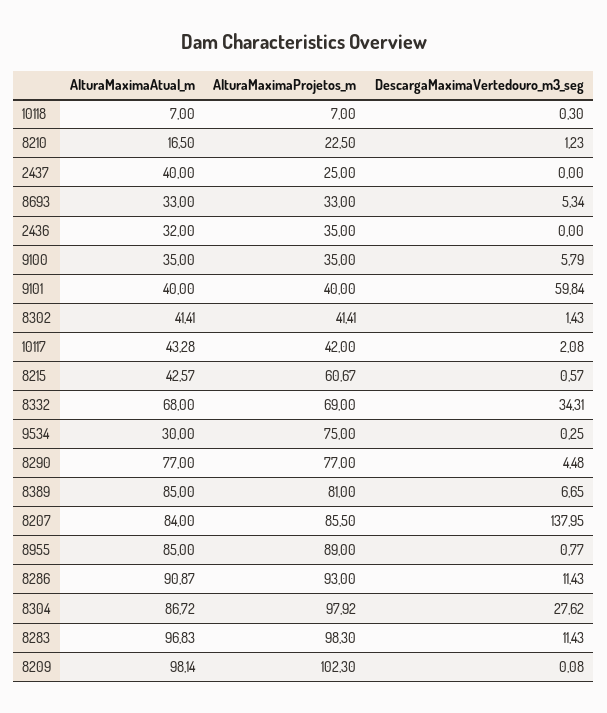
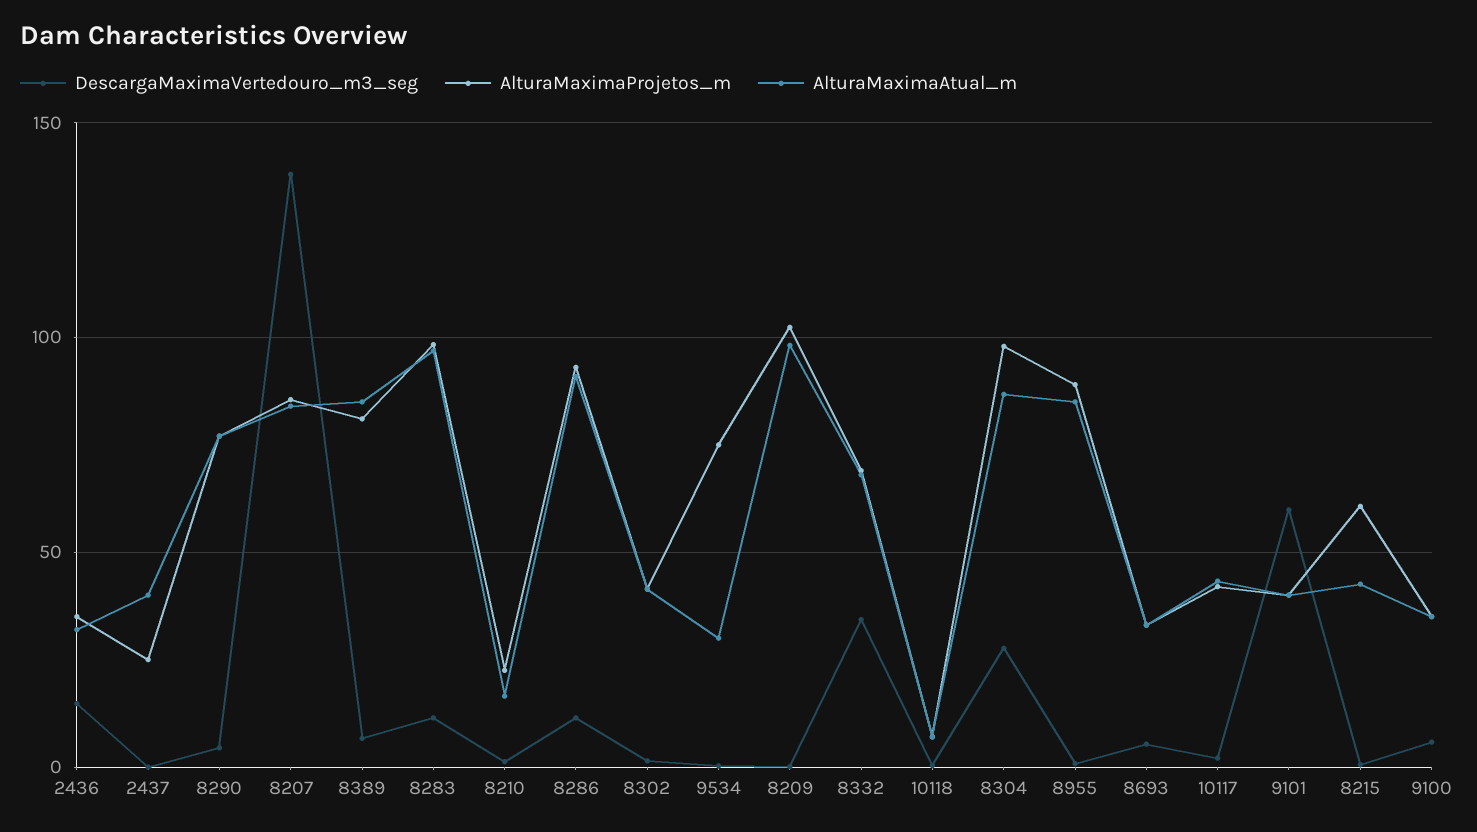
DescargaMaximaVertedouro_m3_seg, 2436: 0 -> 15

